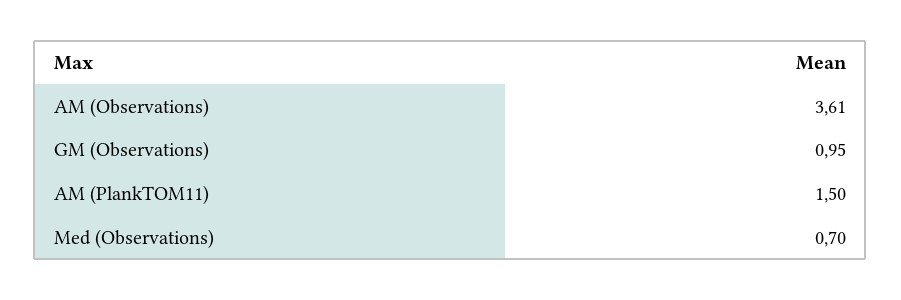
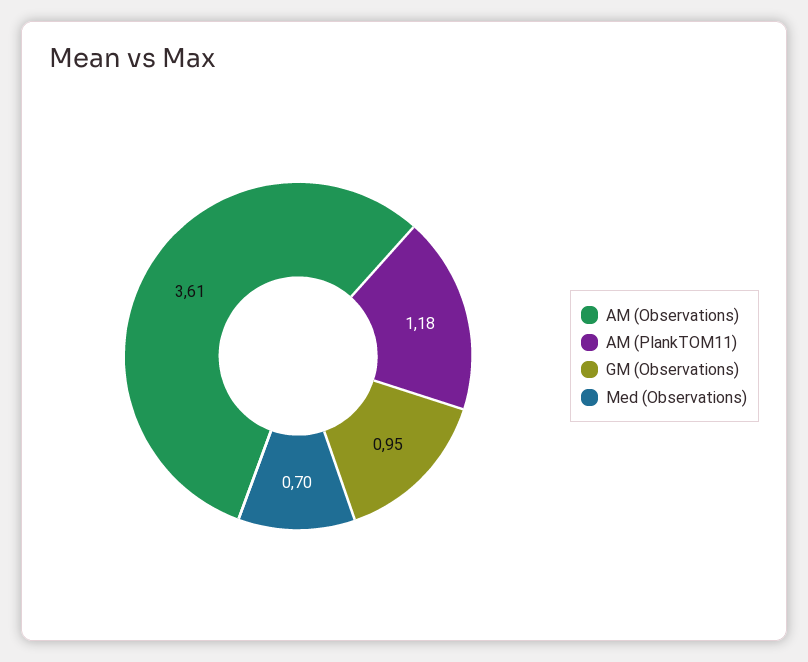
AM (PlankTOM11): 1.5 -> 1.18

